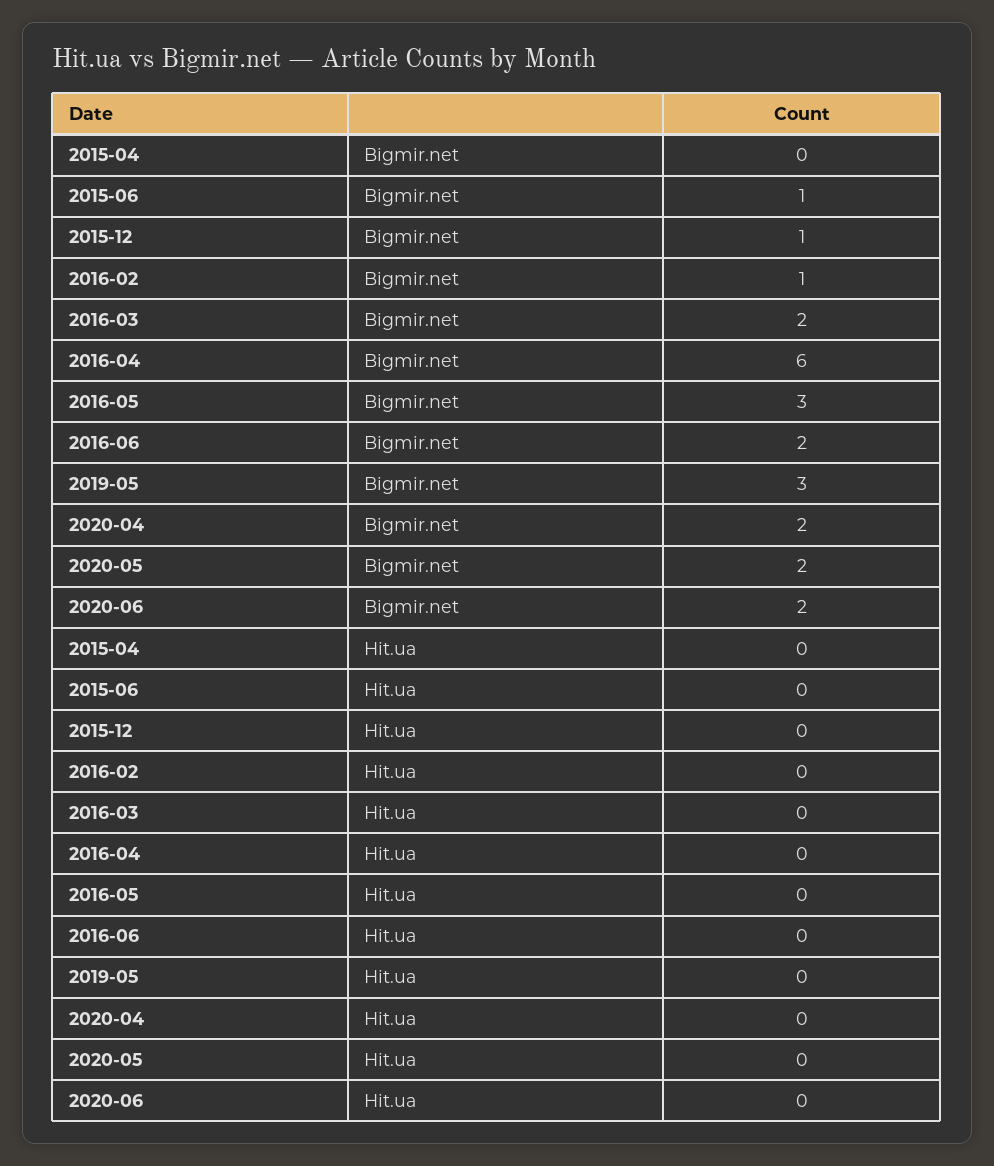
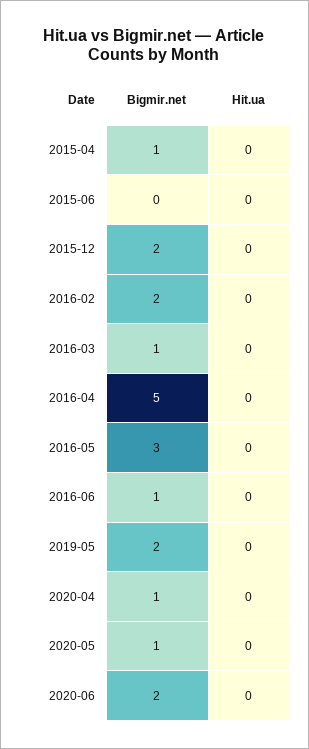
2015-04, Bigmir.net: 0 -> 1
2015-06, Bigmir.net: 1 -> 0
2015-12, Bigmir.net: 1 -> 2
2016-02, Bigmir.net: 1 -> 2
2016-03, Bigmir.net: 2 -> 1
2016-04, Bigmir.net: 6 -> 5
2016-06, Bigmir.net: 2 -> 1
2019-05, Bigmir.net: 3 -> 2
2020-04, Bigmir.net: 2 -> 1
2020-05, Bigmir.net: 2 -> 1

